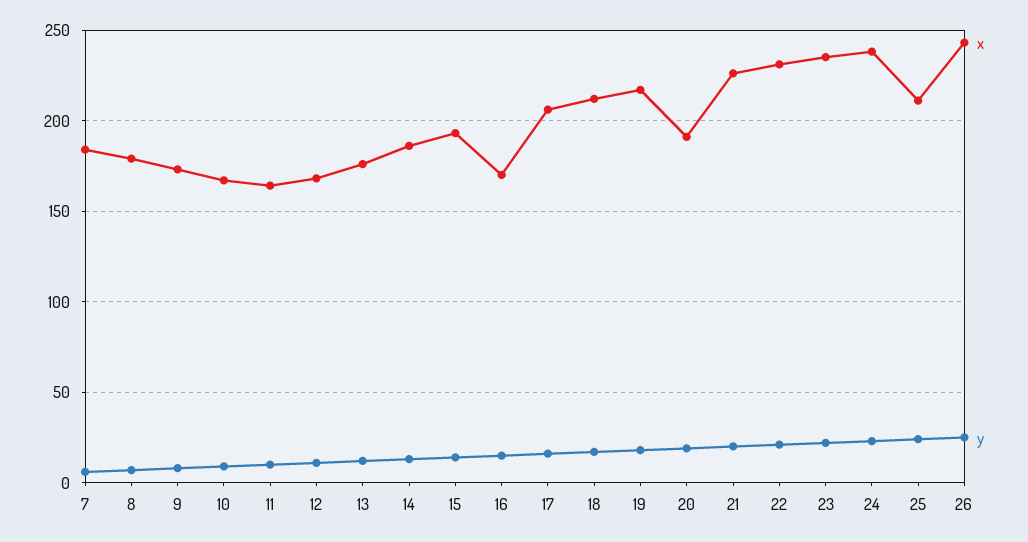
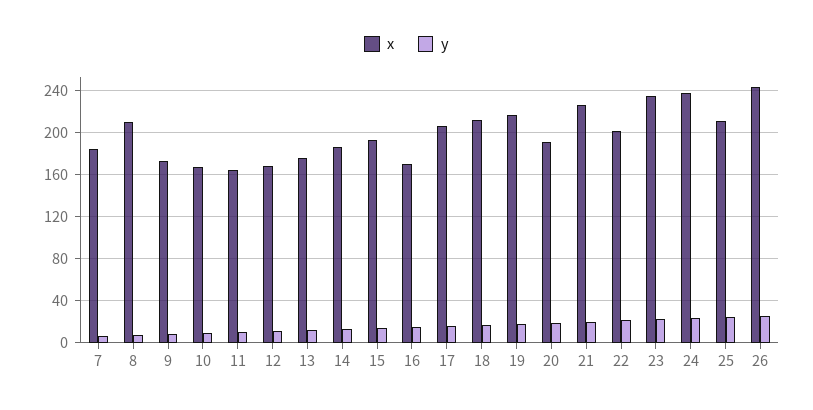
x, 8: 180 -> 210
x, 22: 230 -> 200

